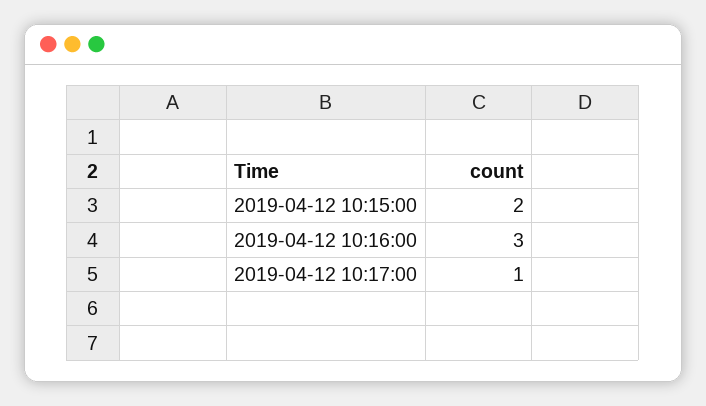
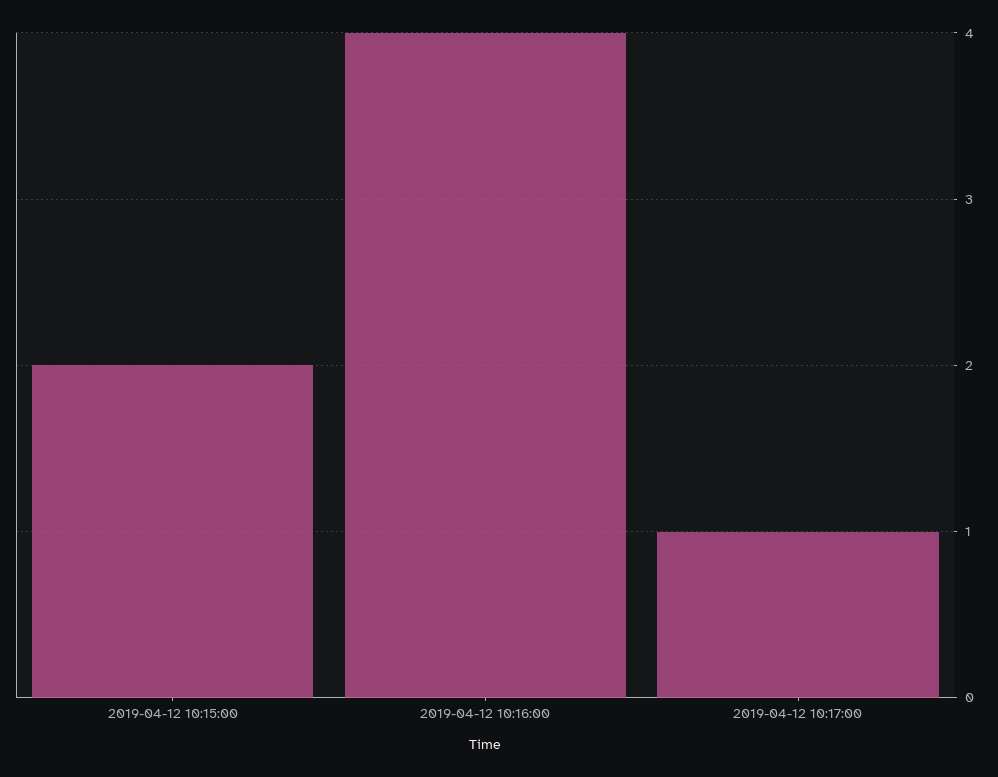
2019-04-12 10:16:00: 3 -> 4

